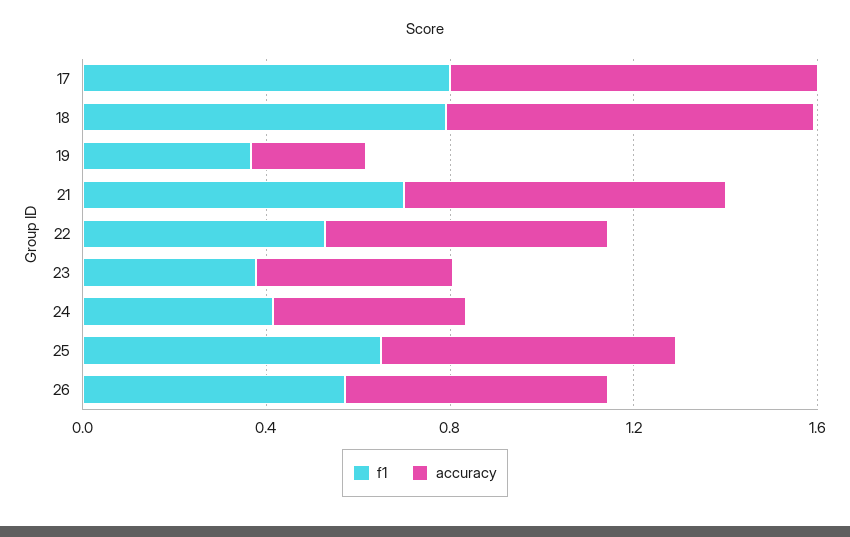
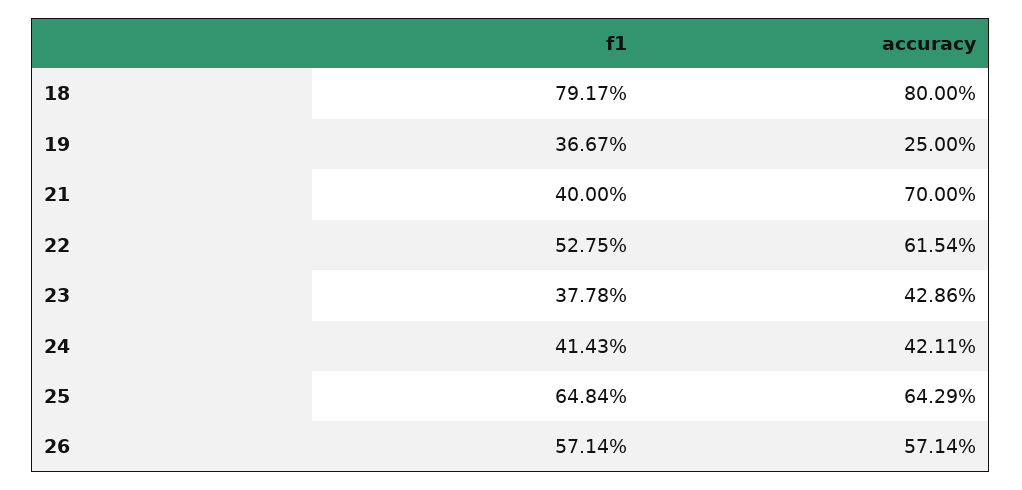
f1, 17: 0.8 -> none
accuracy, 17: 0.8 -> none
f1, 21: 0.7 -> 0.4

